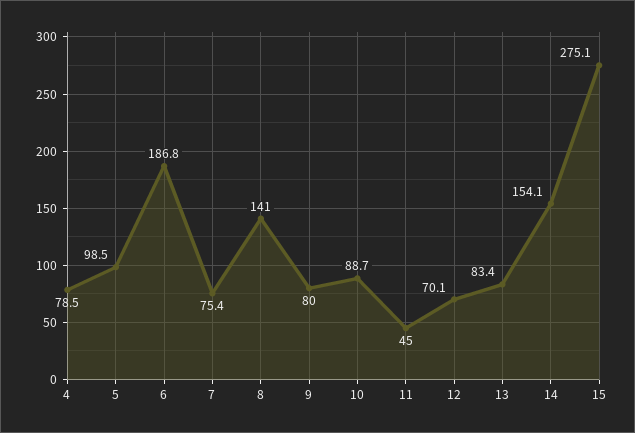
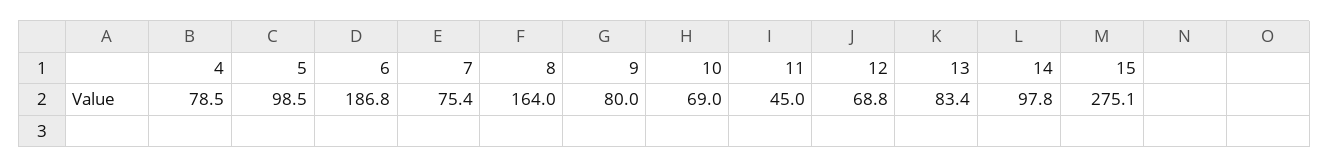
8: 141 -> 164
10: 88.7 -> 69
12: 70.1 -> 68.8
14: 154.1 -> 97.8

